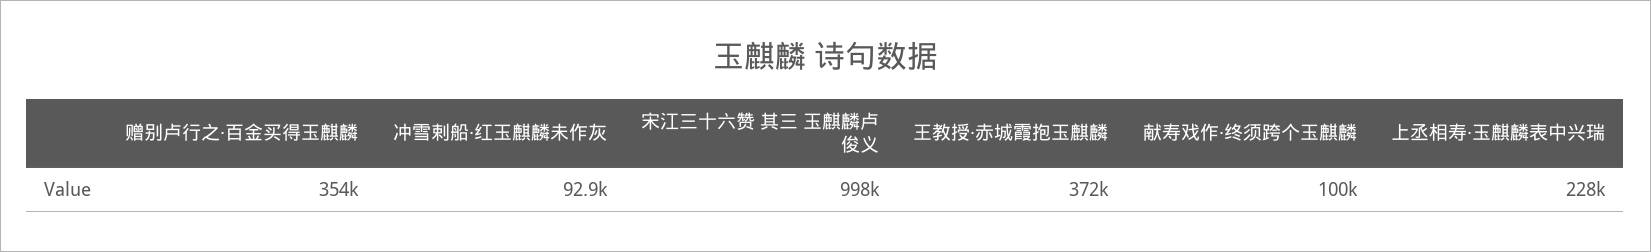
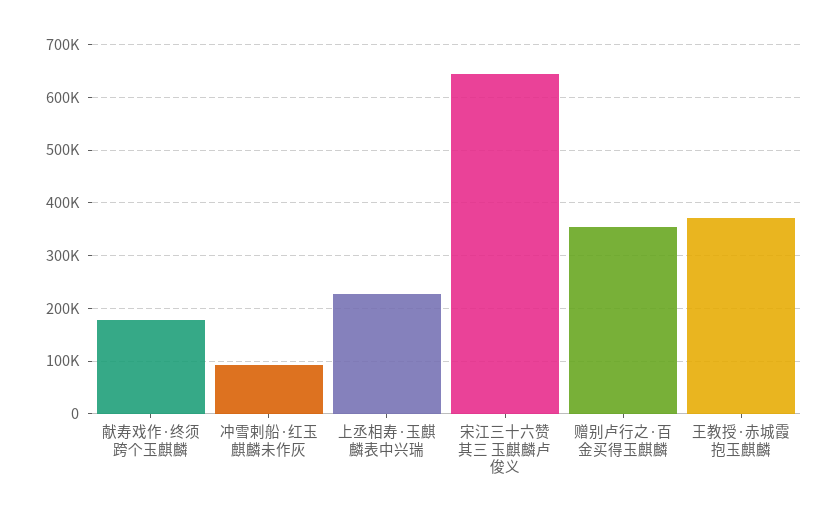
宋江三十六赞 其三 玉麒麟卢俊义: 998000 -> 640000
献寿戏作·终须跨个玉麒麟: 100000 -> 180000

